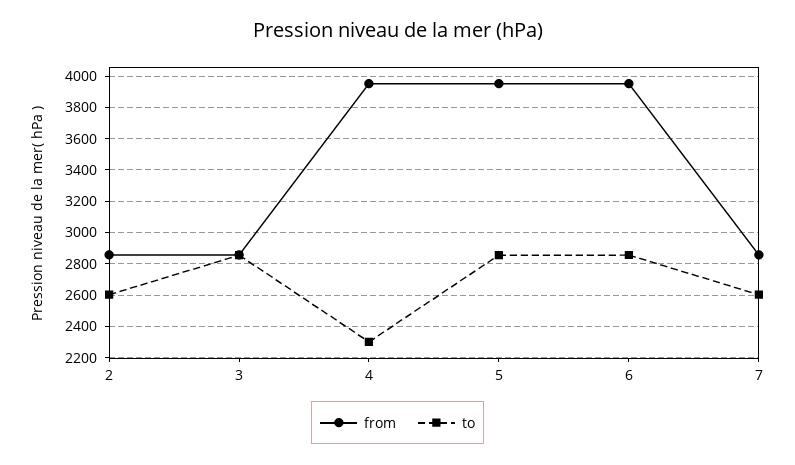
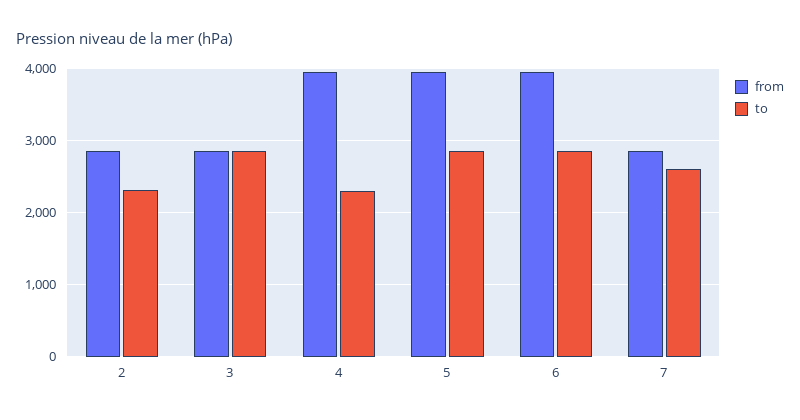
to, 2: 2600 -> 2300

